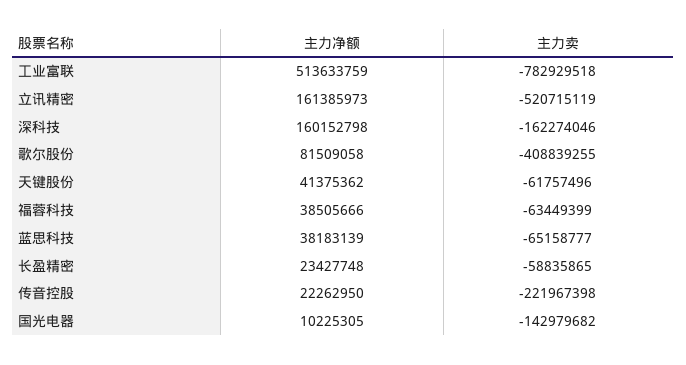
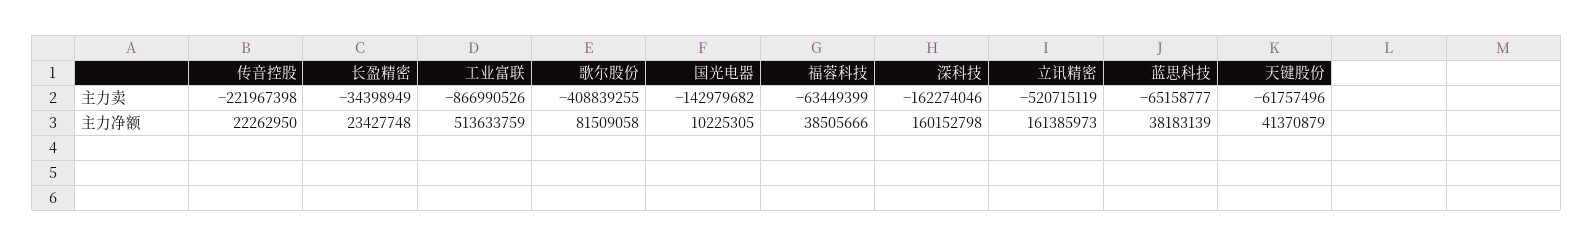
主力卖, 工业富联: -782929518 -> -866990526
主力净额, 天键股份: 41375362 -> 41370879
主力卖, 长盈精密: -58835865 -> -34398949

